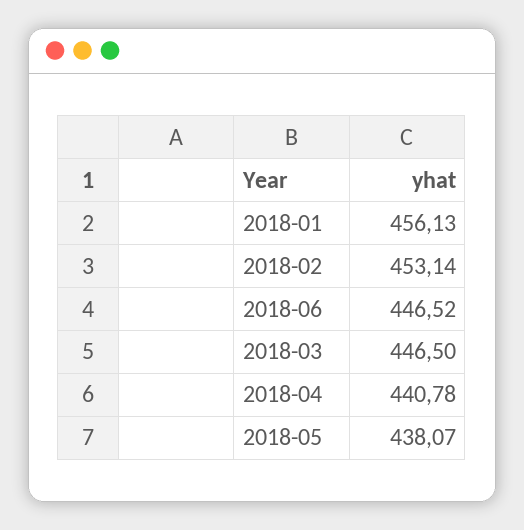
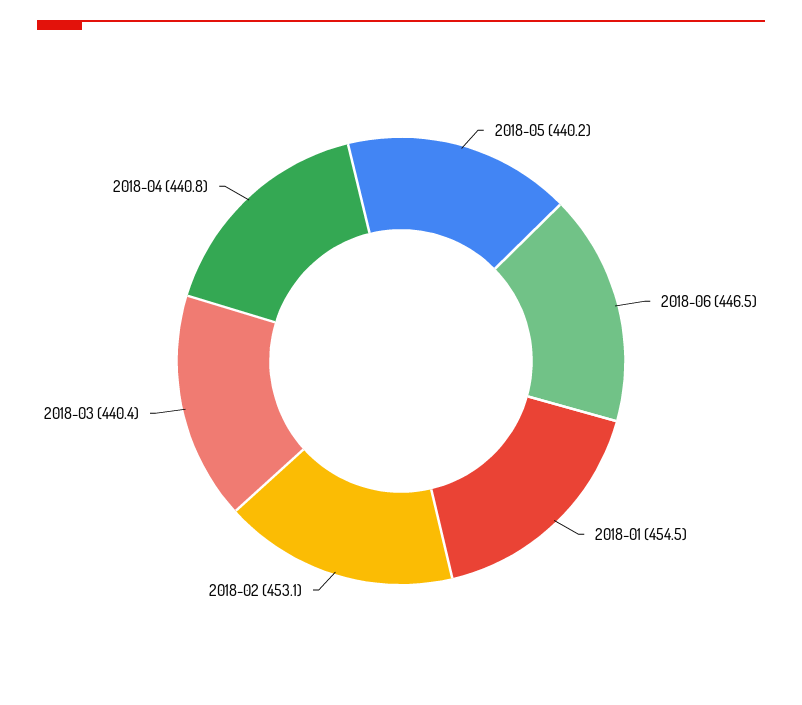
2018-01: 456.13 -> 454.5
2018-03: 446.5 -> 440.4
2018-05: 438.07 -> 440.2

